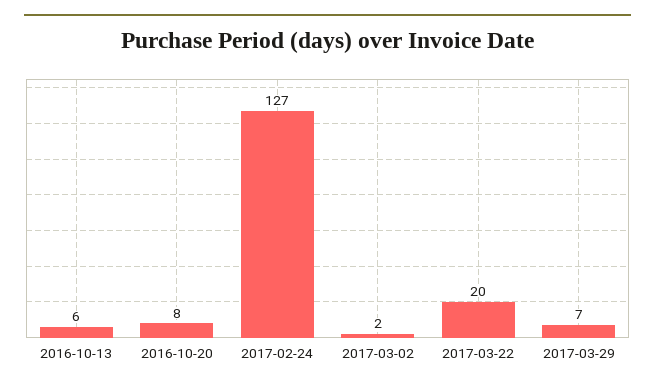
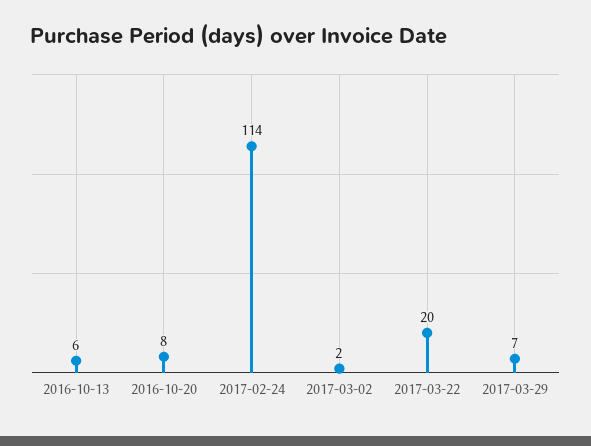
2017-02-24: 127 -> 114

